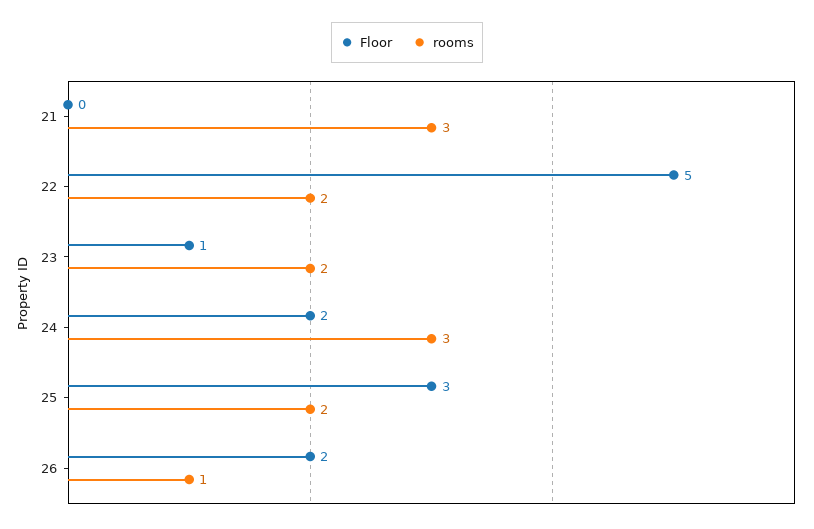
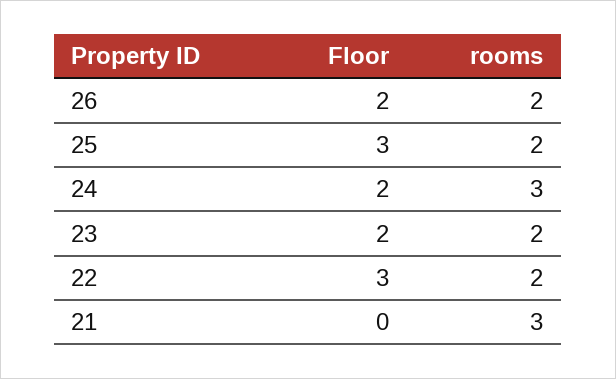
Floor, 22: 5 -> 3
Floor, 23: 1 -> 2
rooms, 26: 1 -> 2

